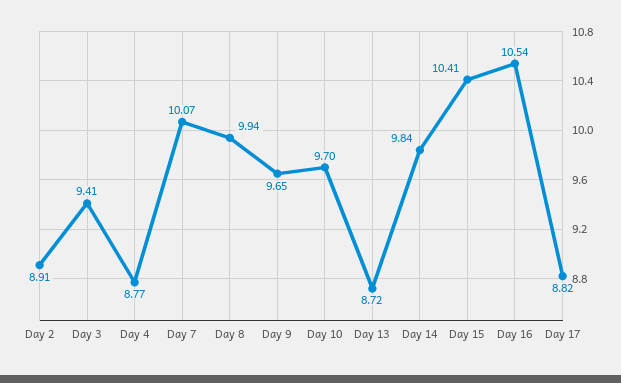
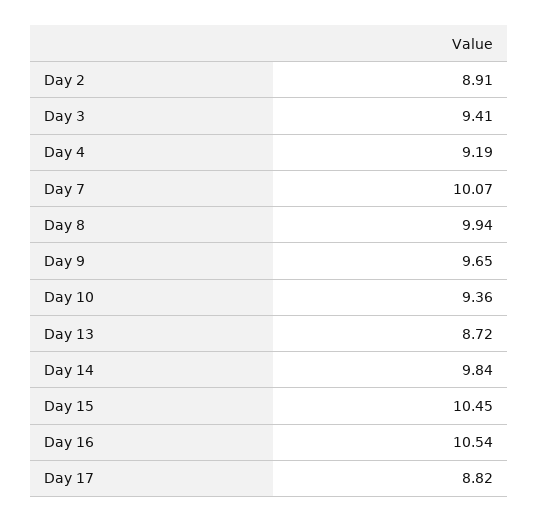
Day 4: 8.77 -> 9.19
Day 10: 9.7 -> 9.36
Day 15: 10.41 -> 10.45

